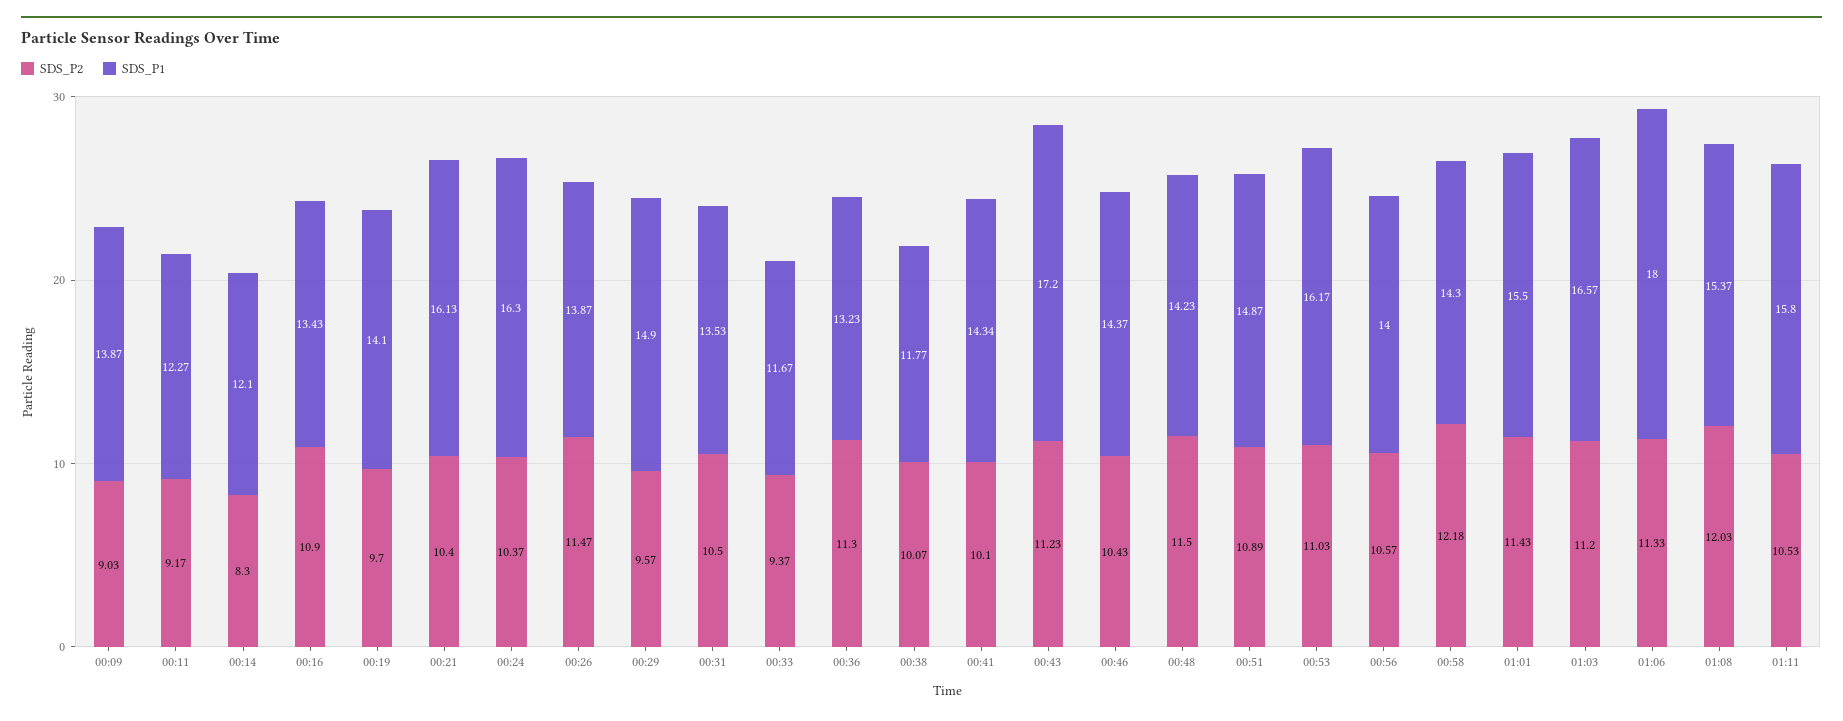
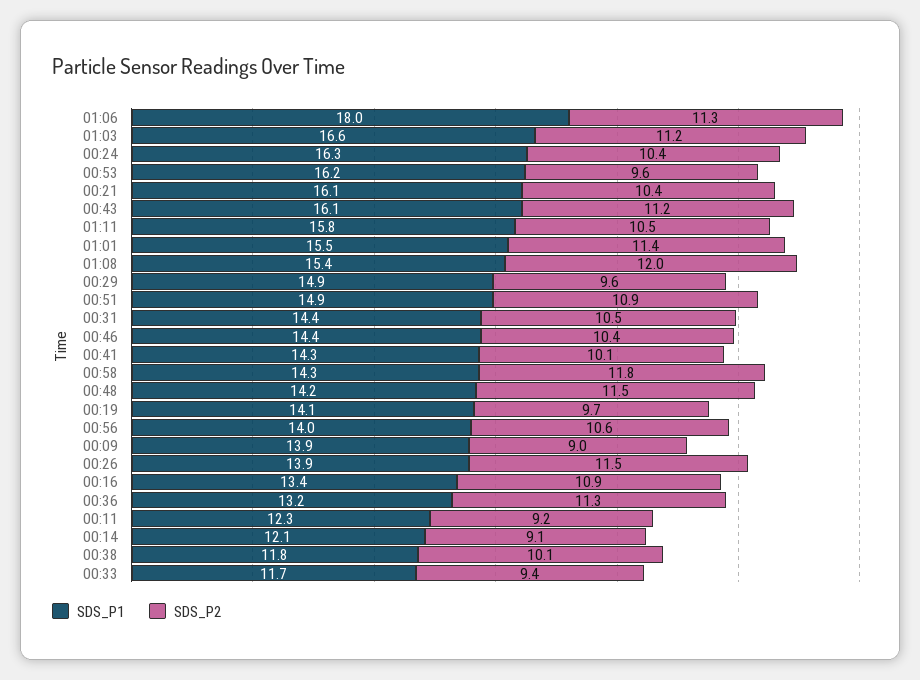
SDS_P2, 00:14: 8.3 -> 9.1
SDS_P1, 00:31: 13.53 -> 14.4
SDS_P1, 00:43: 17.2 -> 16.1
SDS_P2, 00:53: 11.03 -> 9.6
SDS_P2, 00:58: 12.18 -> 11.8

